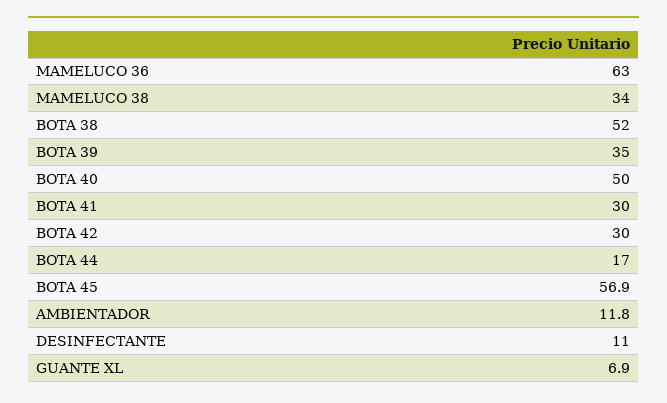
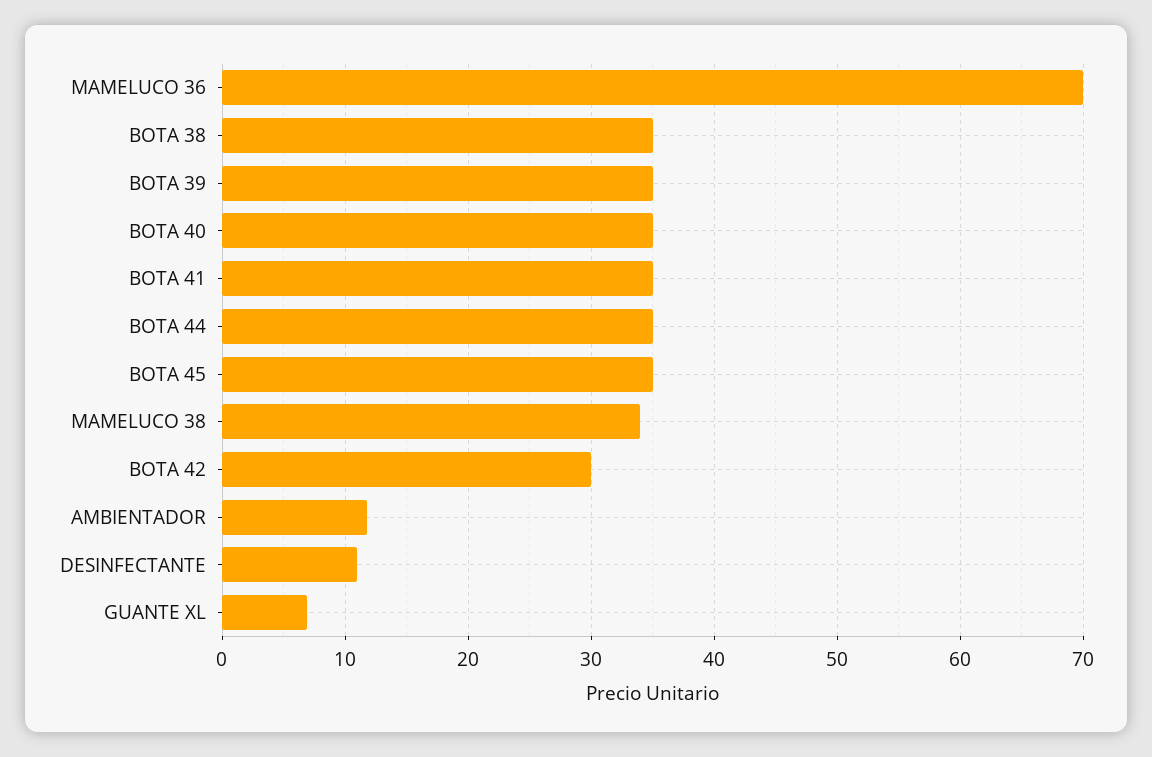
MAMELUCO 36: 63 -> 70
BOTA 38: 52 -> 35
BOTA 40: 50 -> 35
BOTA 41: 30 -> 35
BOTA 44: 17 -> 35
BOTA 45: 56.9 -> 35

